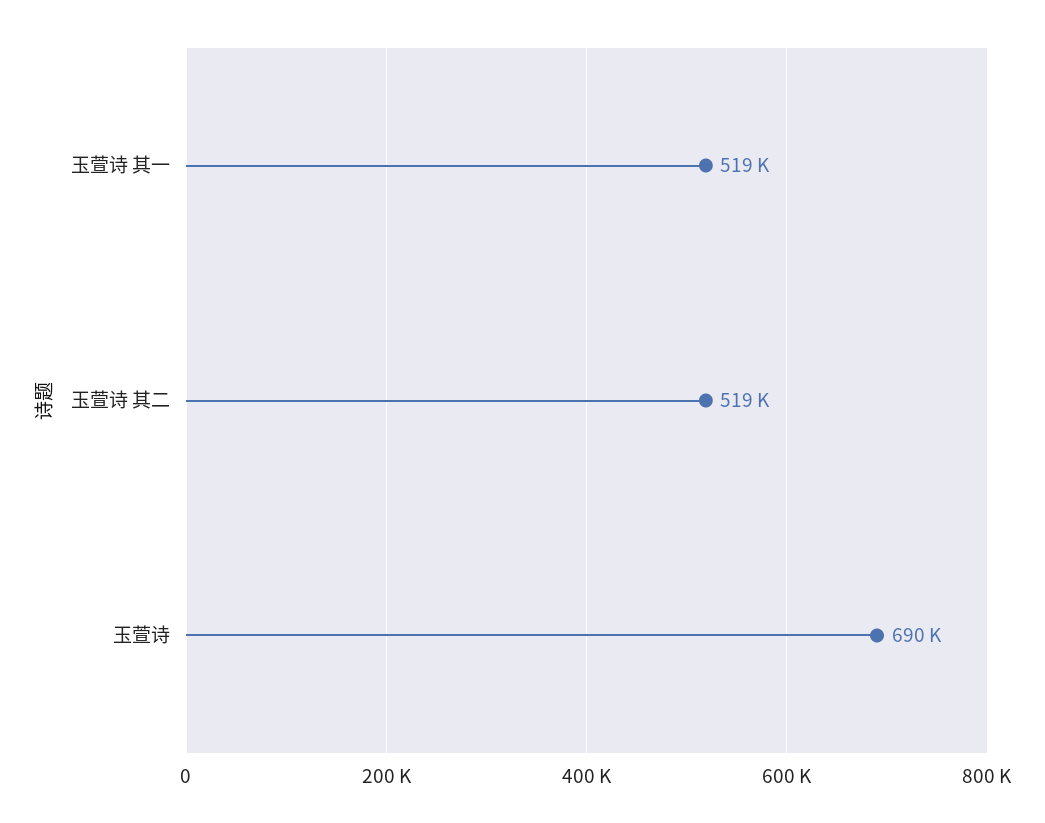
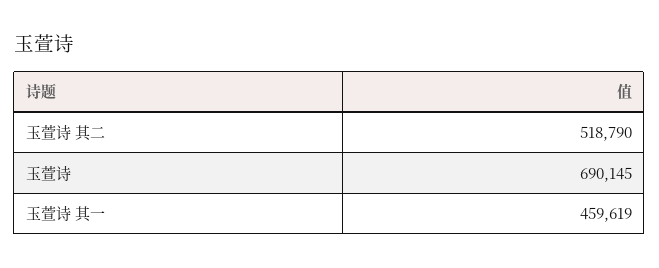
玉萱诗 其一: 519000 -> 459619

